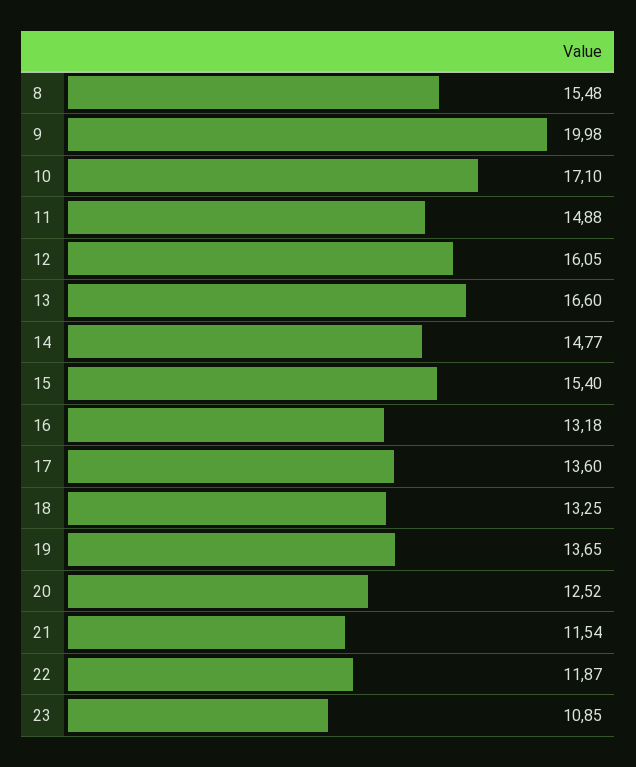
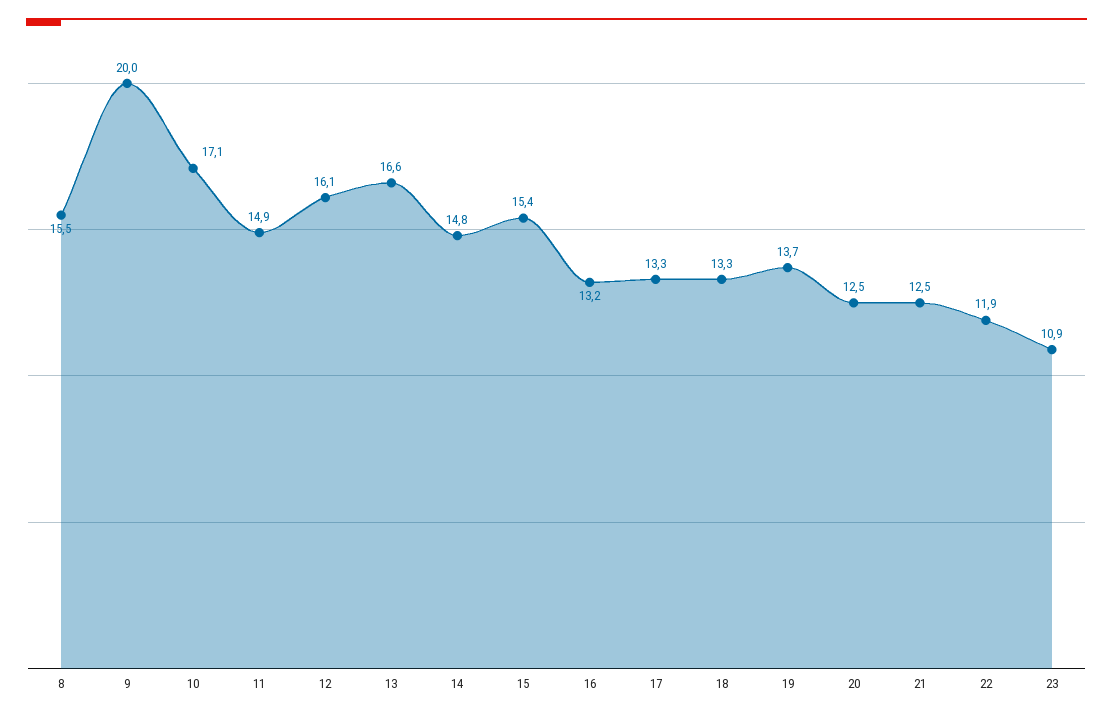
17: 13.6 -> 13.3
21: 11.54 -> 12.5

